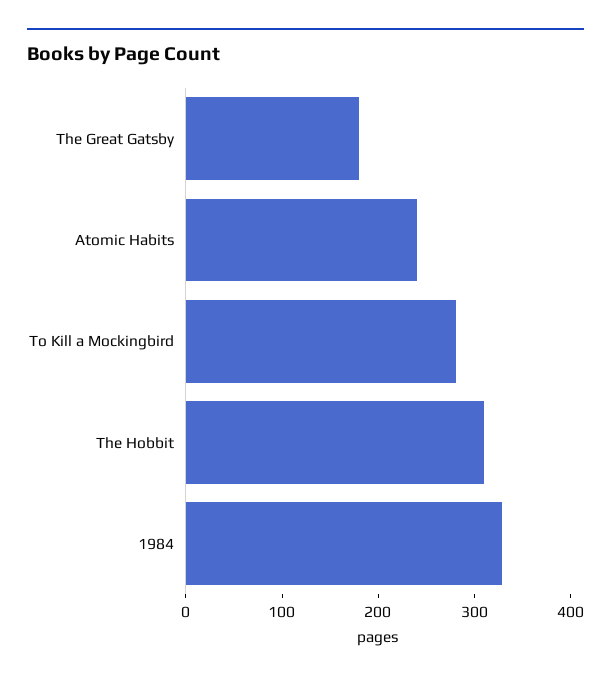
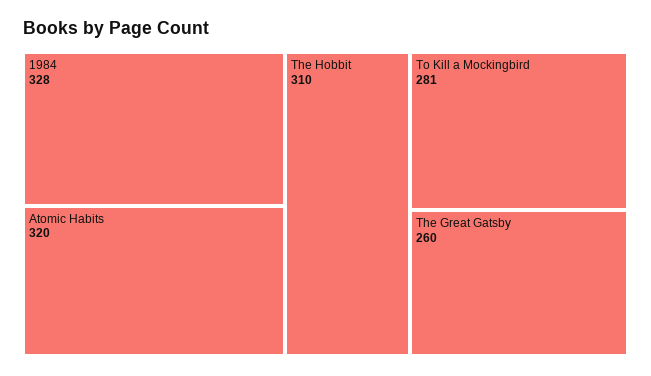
The Great Gatsby: 180 -> 260
Atomic Habits: 240 -> 320

